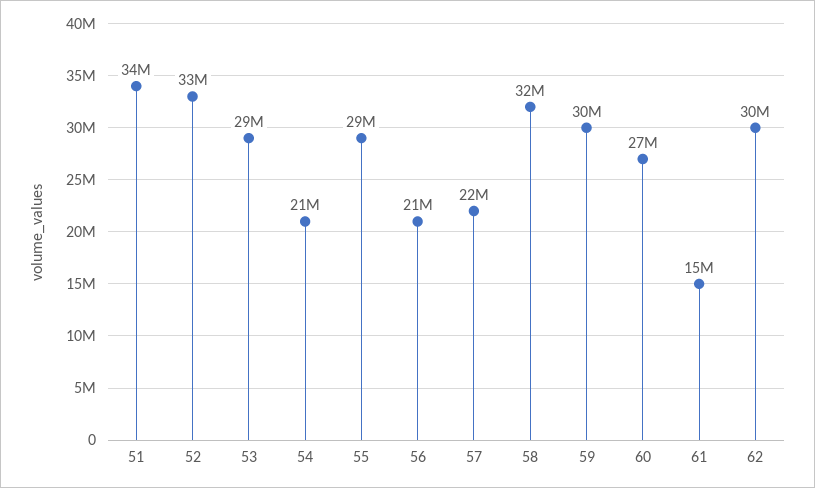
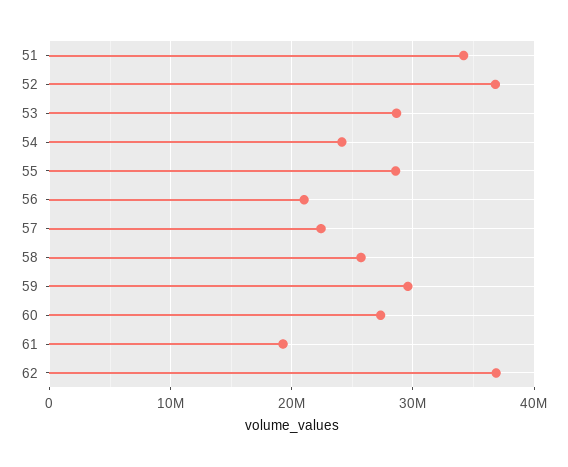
52: 33000000 -> 37000000
54: 21000000 -> 24000000
58: 32000000 -> 26000000
61: 15000000 -> 19000000
62: 30000000 -> 37000000

